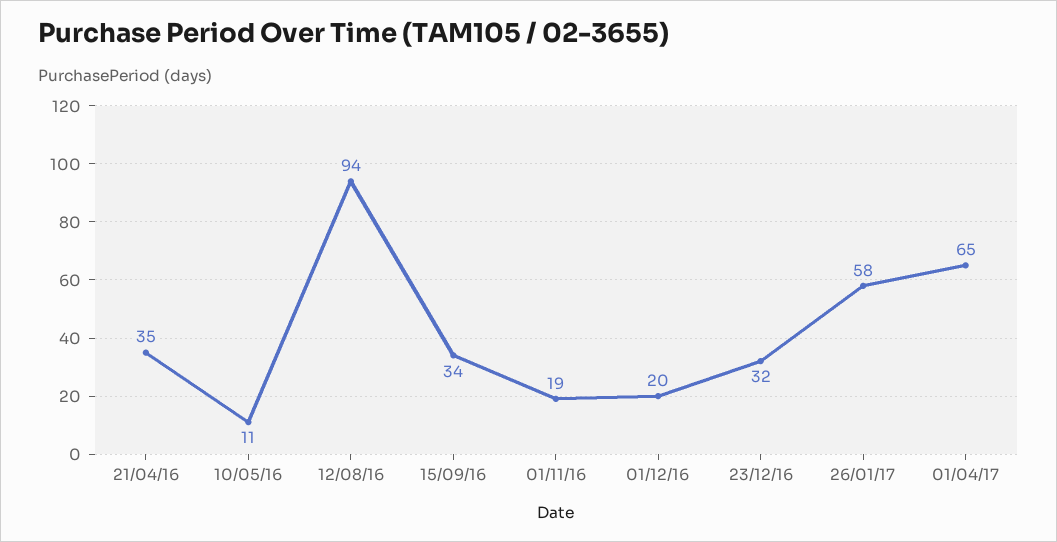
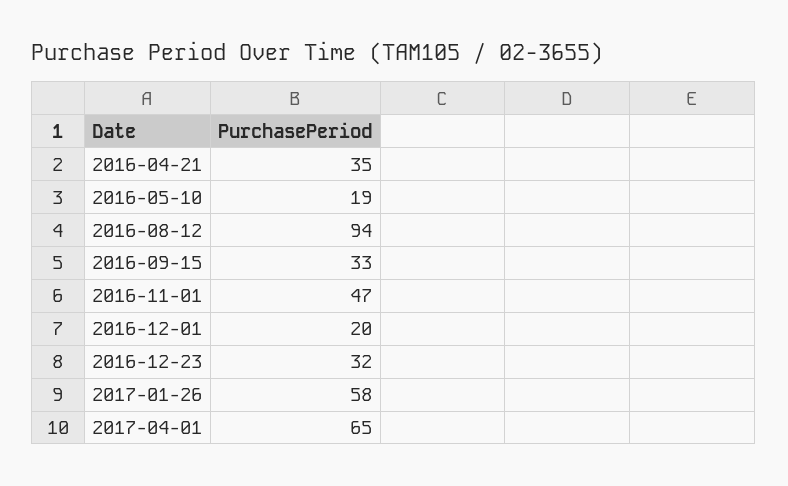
10/05/16: 11 -> 19
15/09/16: 34 -> 33
01/11/16: 19 -> 47

